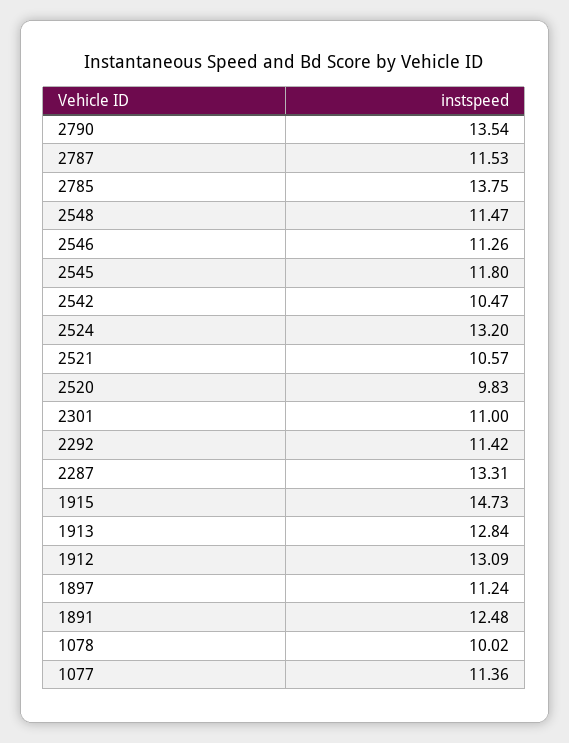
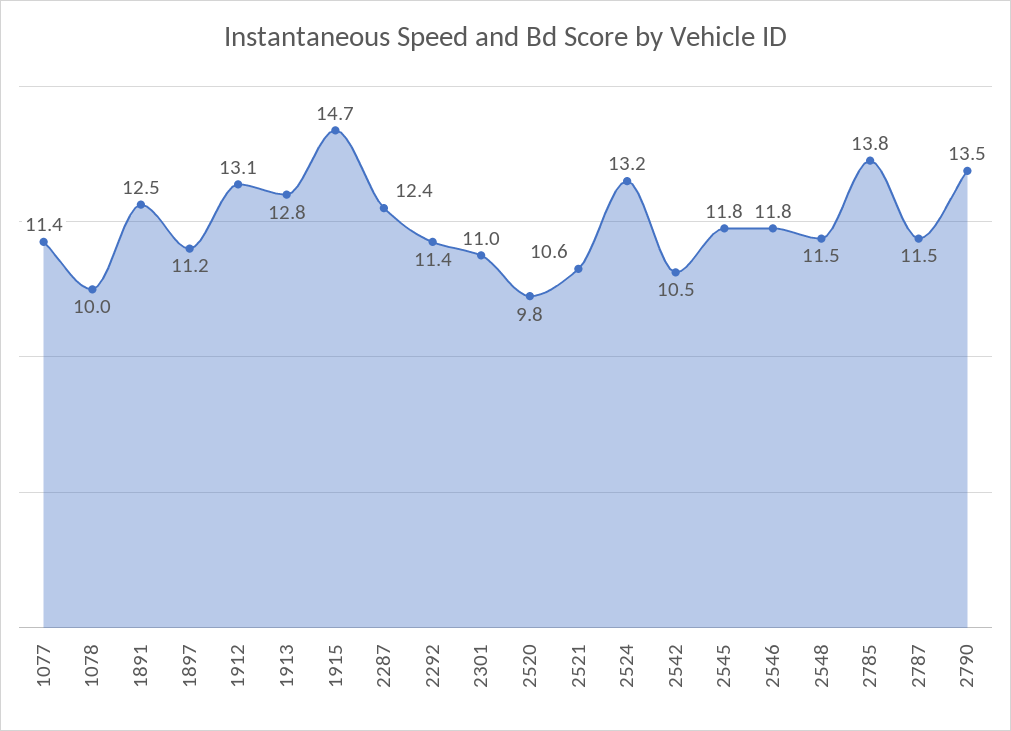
2546: 11.26 -> 11.8
2287: 13.31 -> 12.4

